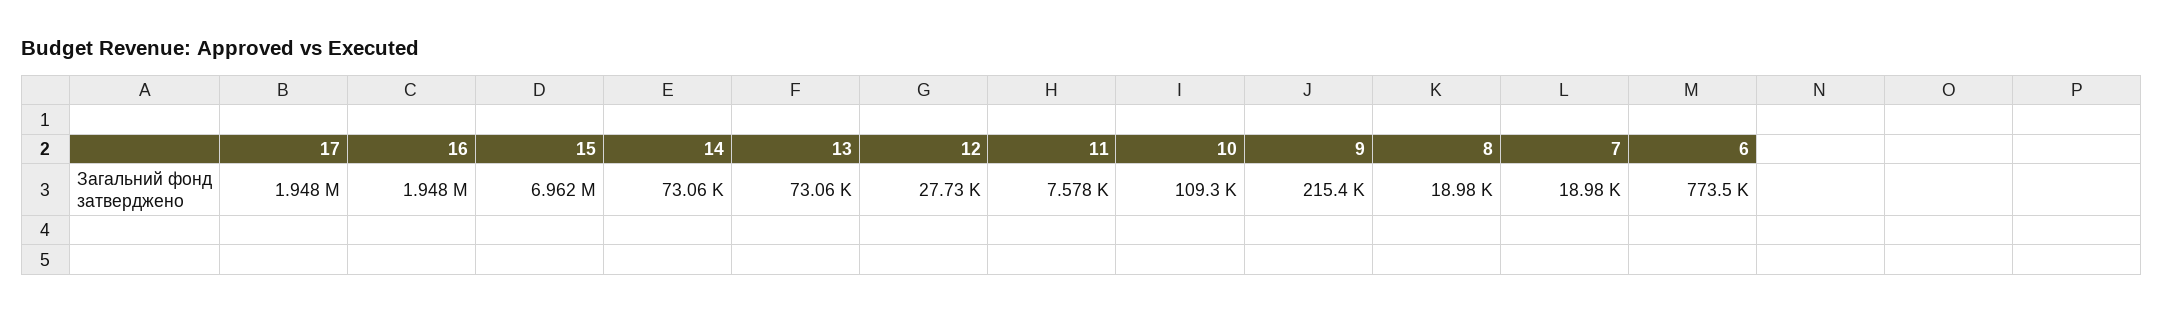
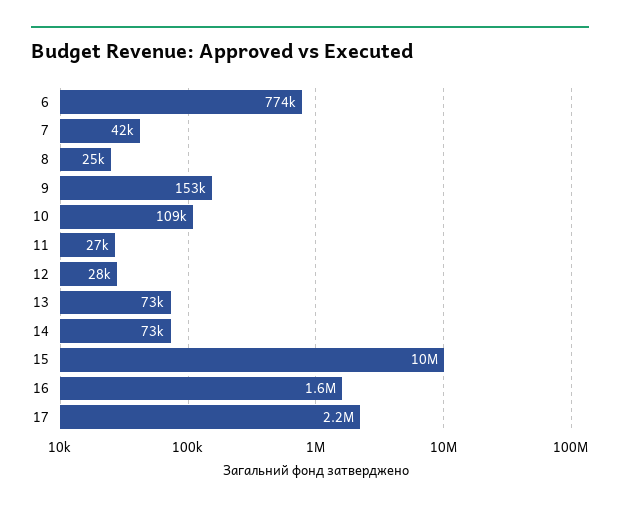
17: 1948000 -> 2200000
16: 1948000 -> 1600000
15: 6962000 -> 10000000
11: 7578 -> 27000
9: 215400 -> 153000
8: 18980 -> 25000
7: 18980 -> 42000

